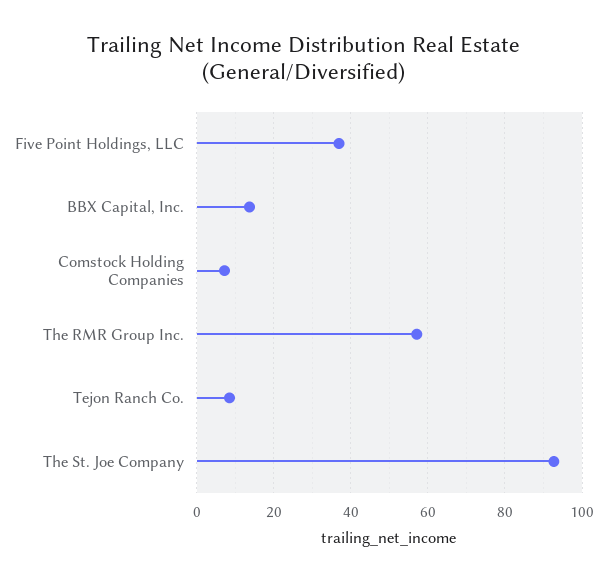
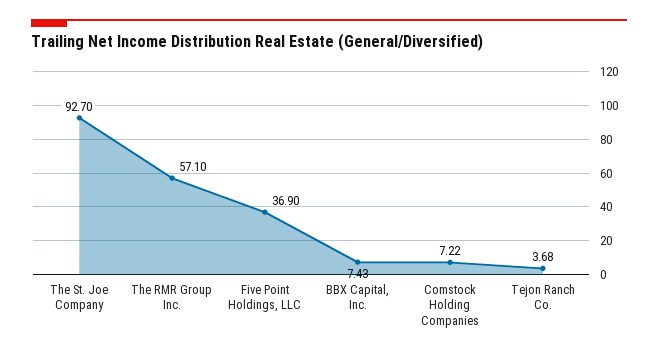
BBX Capital, Inc.: 14 -> 7.43
Tejon Ranch Co.: 8 -> 3.68

